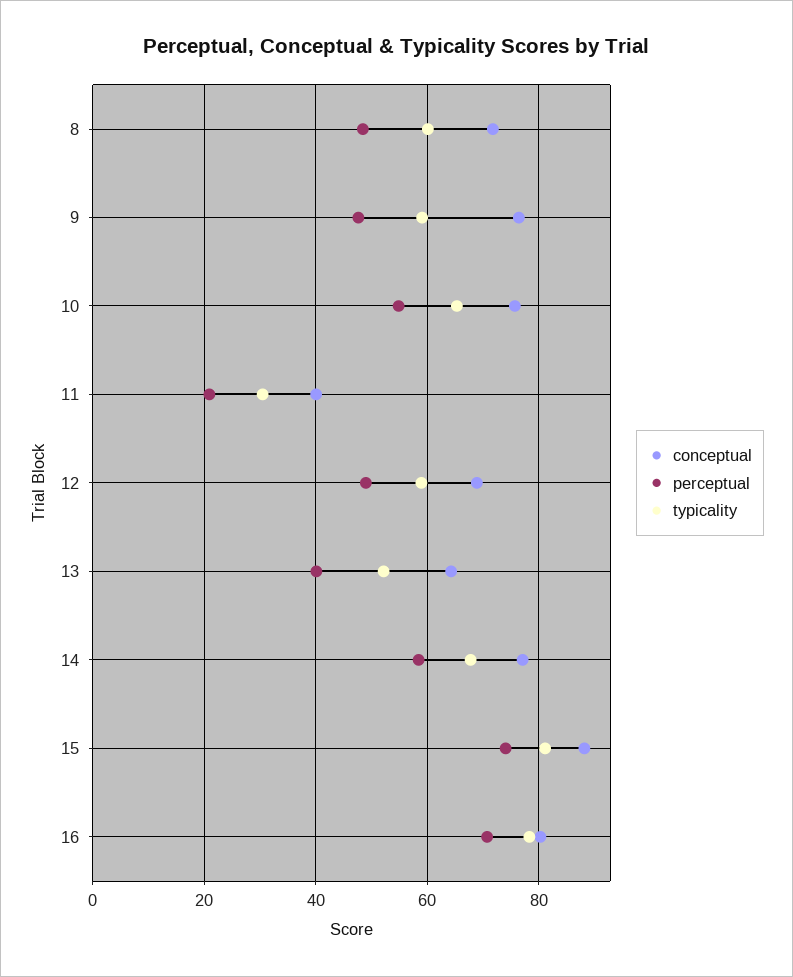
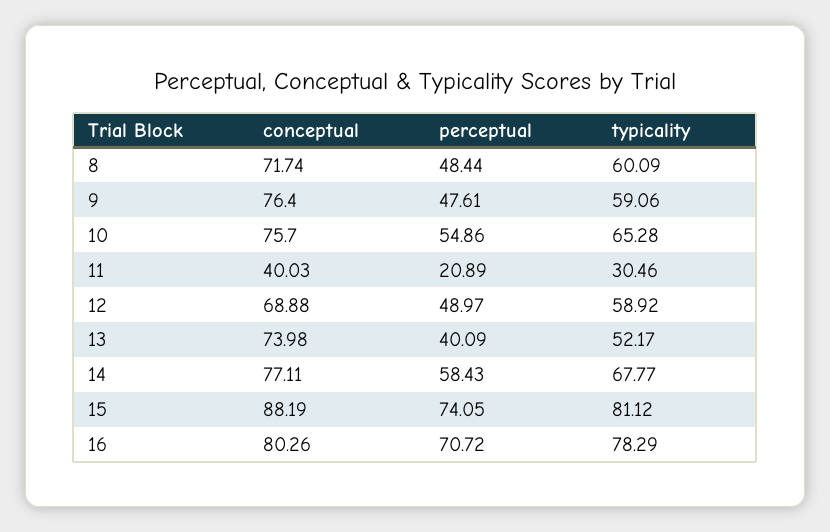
conceptual, 13: 64 -> 73.98

